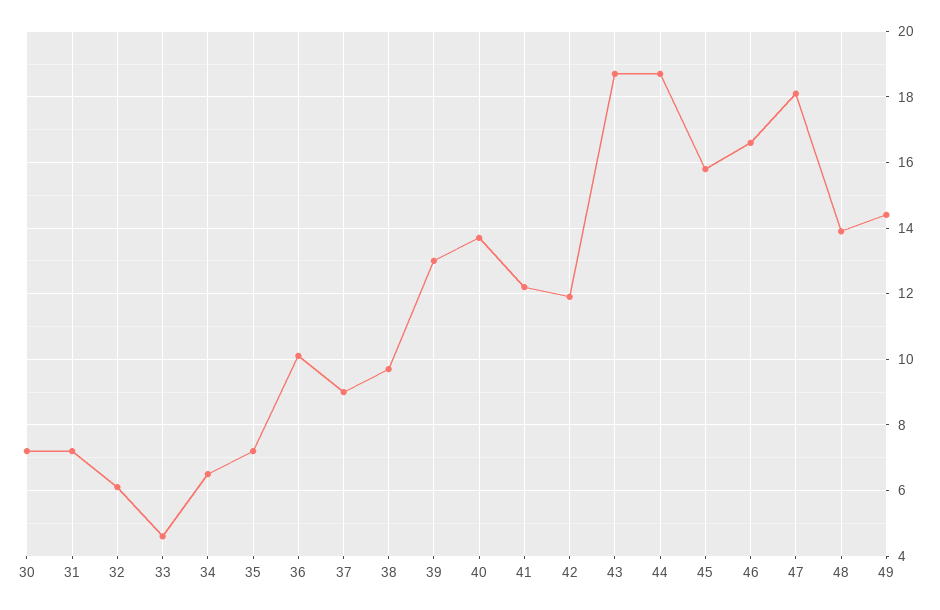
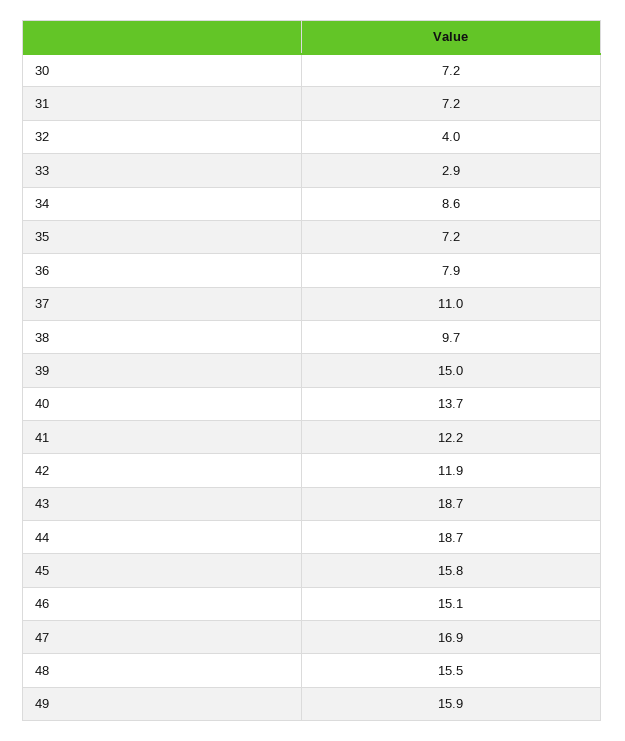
32: 6 -> 4
33: 4.5 -> 2.9
34: 6.5 -> 8.6
36: 10 -> 7.9
37: 9 -> 11
39: 13 -> 15
46: 16.5 -> 15.1
47: 18 -> 16.9
48: 14 -> 15.5
49: 14.5 -> 15.9

